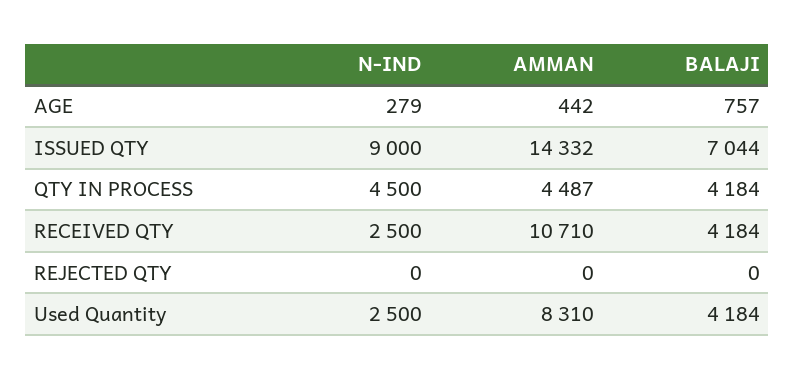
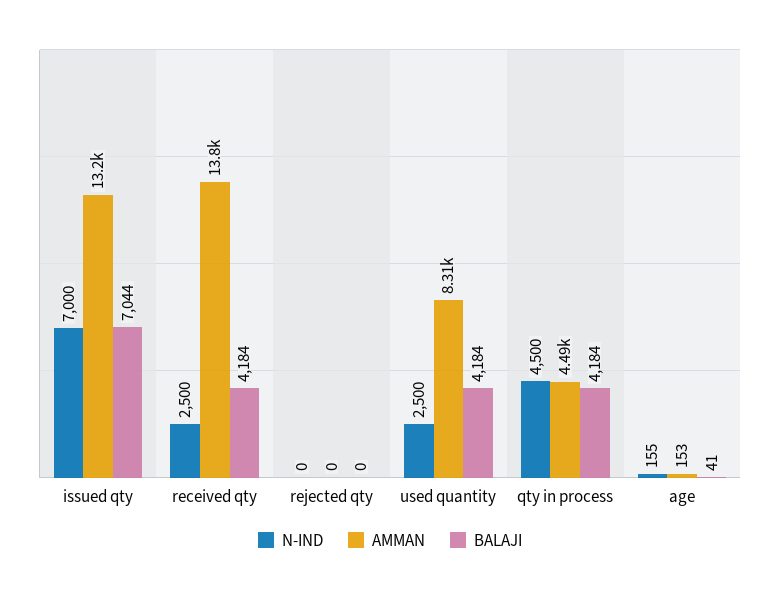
N-IND, AGE: 279 -> 155
AMMAN, AGE: 442 -> 153
BALAJI, AGE: 757 -> 41
N-IND, ISSUED QTY: 9000 -> 7000
AMMAN, ISSUED QTY: 14332 -> 13200
AMMAN, RECEIVED QTY: 10710 -> 13800

